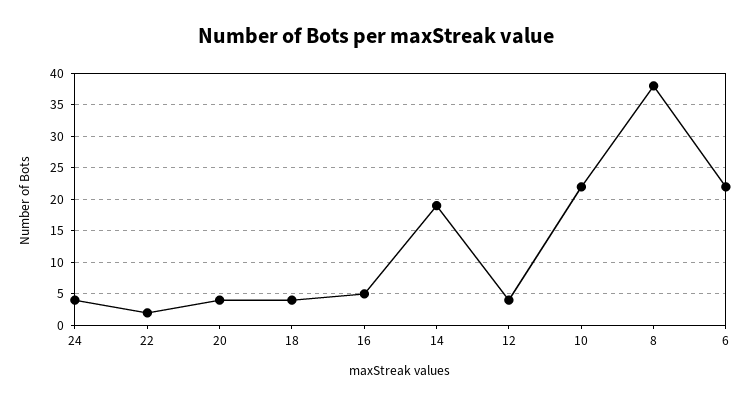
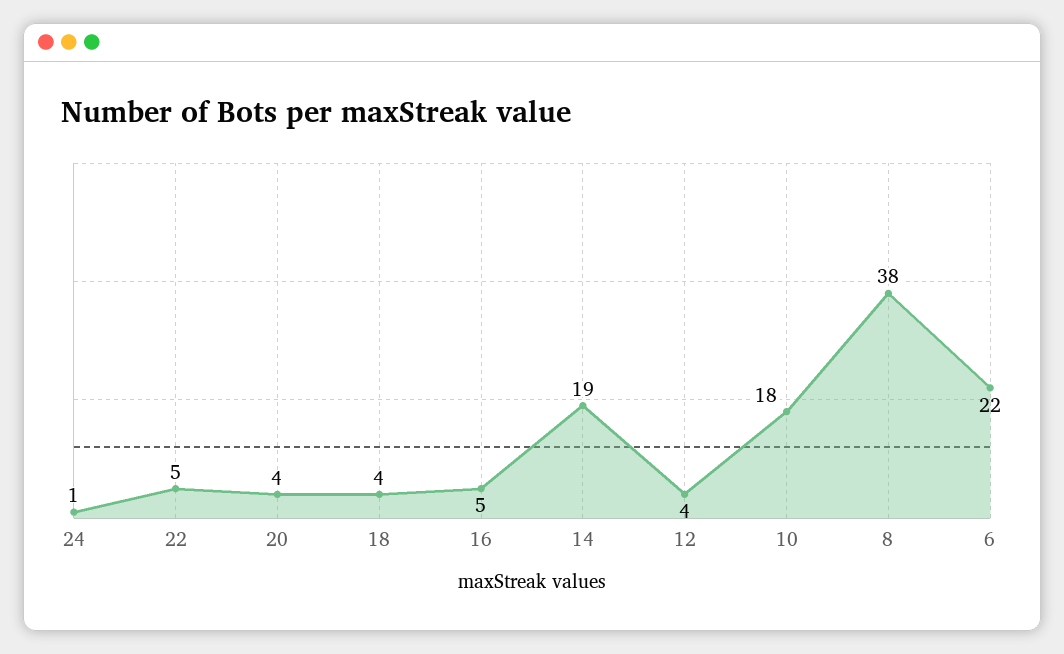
24: 4 -> 1
22: 2 -> 5
10: 22 -> 18

